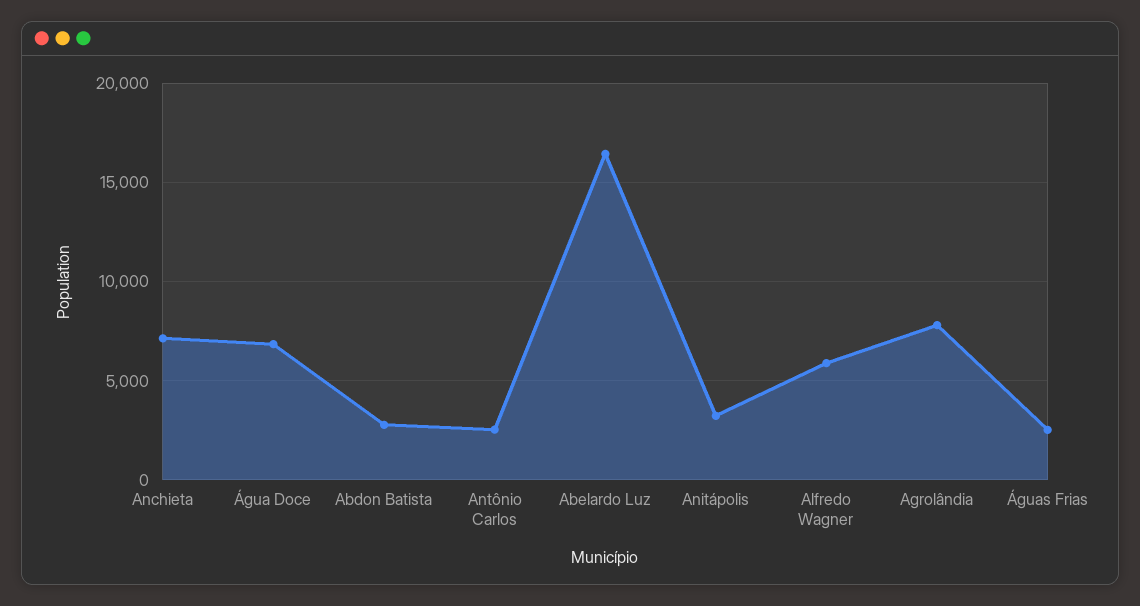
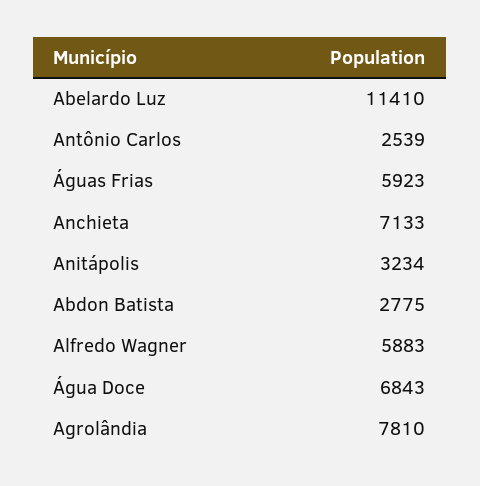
Abelardo Luz: 16500 -> 11410
Águas Frias: 2500 -> 5923

